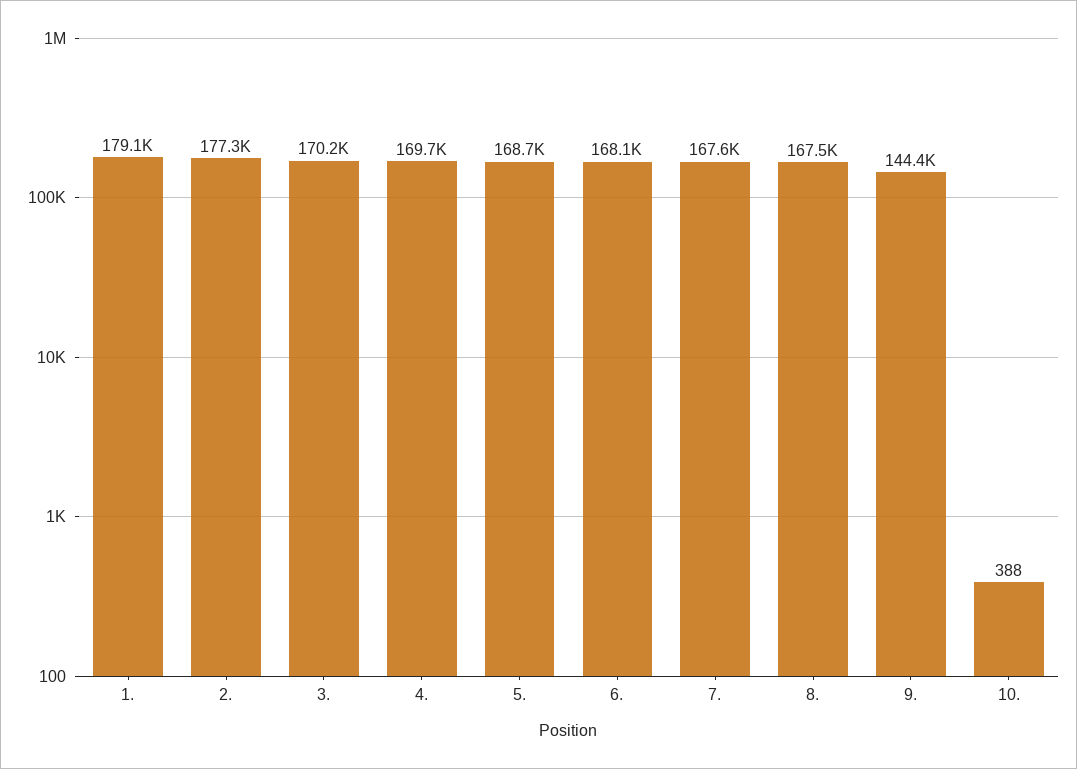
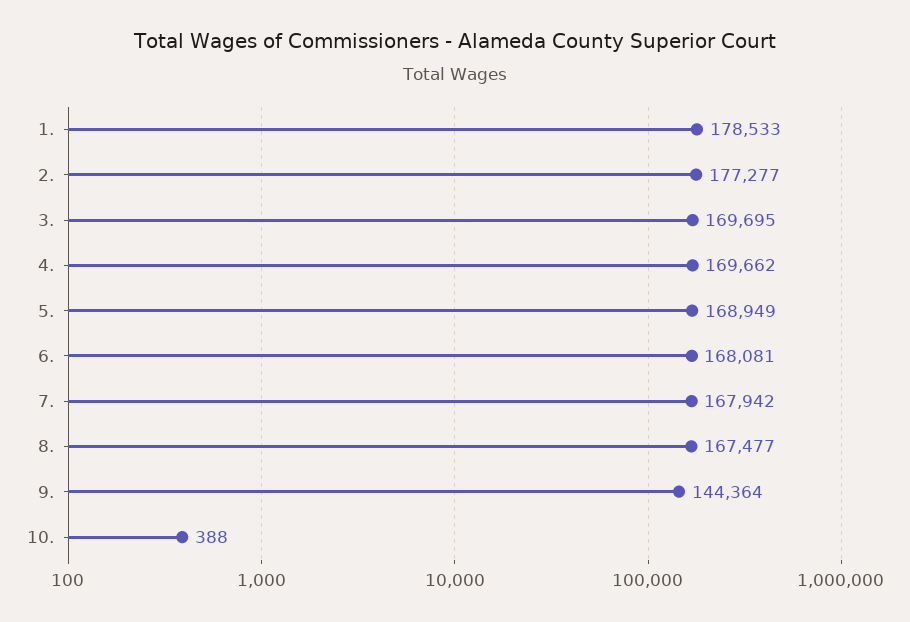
1.: 179100 -> 178533
3.: 170200 -> 169695
5.: 168700 -> 168949
7.: 167600 -> 167942

